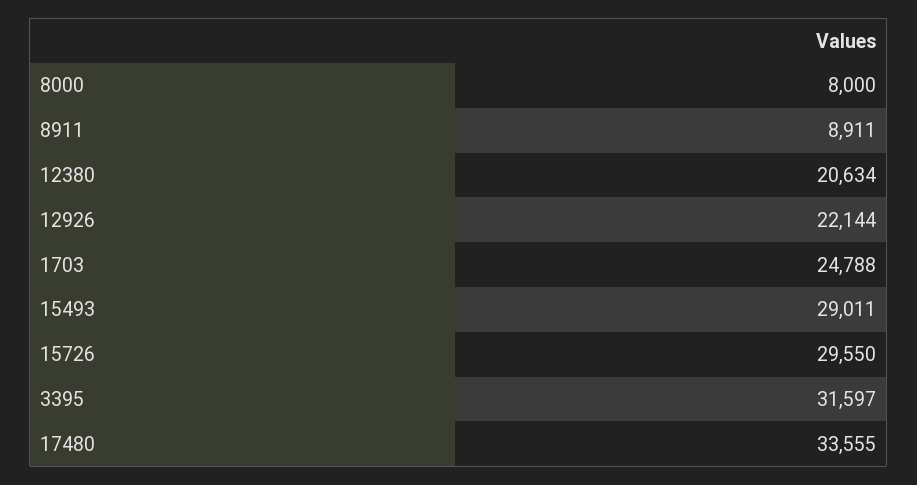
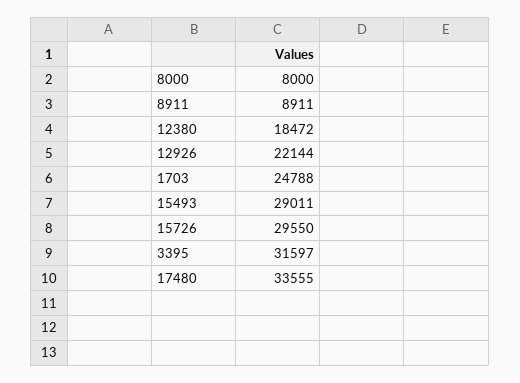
12380: 20634 -> 18472

